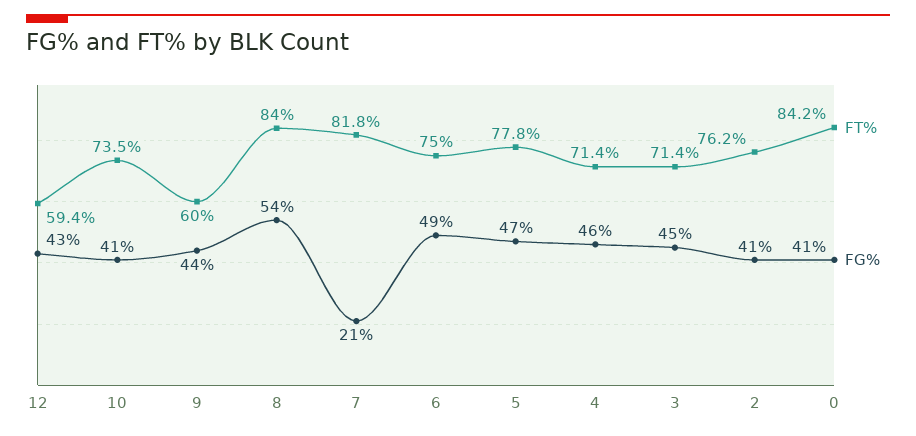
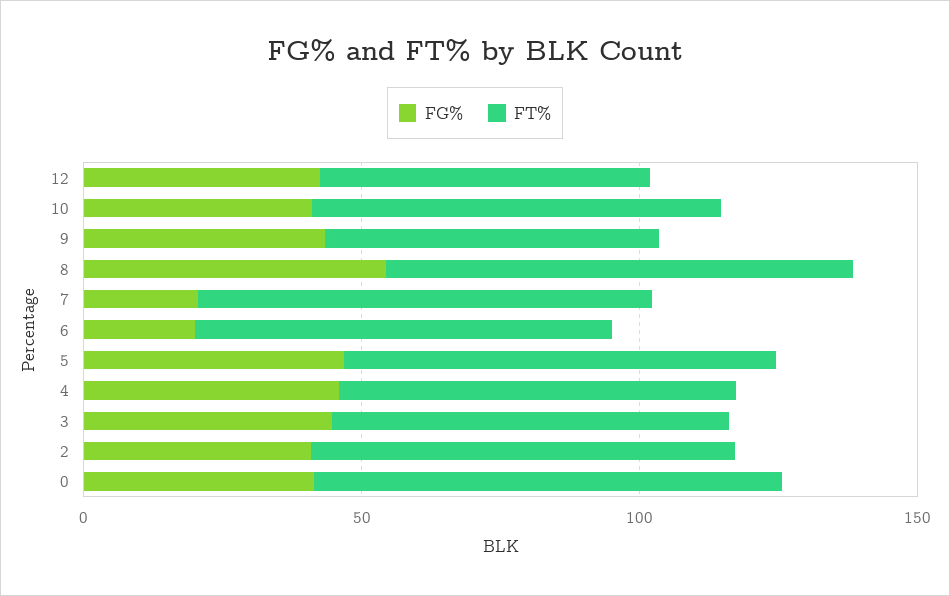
FG%, 6: 49 -> 20

